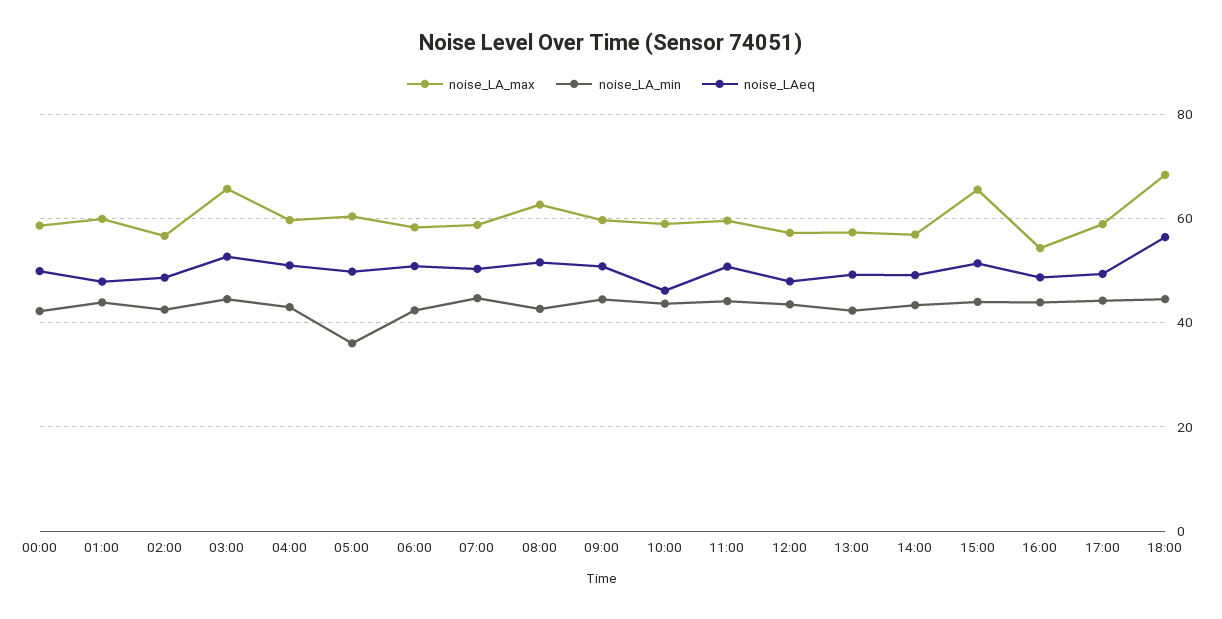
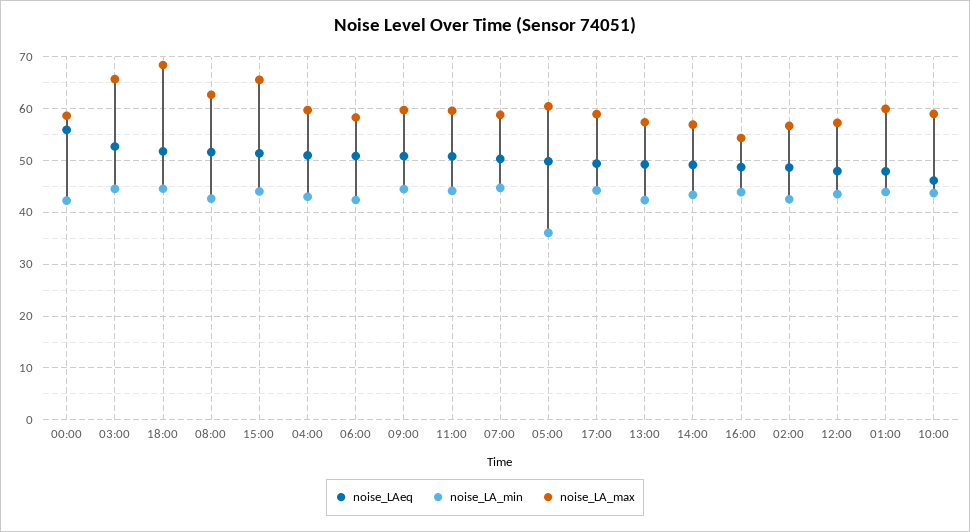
noise_LAeq, 00:00: 50 -> 56
noise_LAeq, 18:00: 56 -> 52

